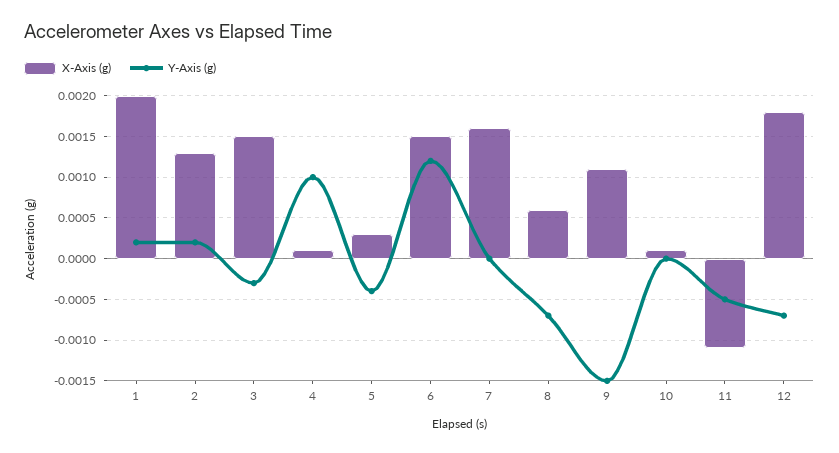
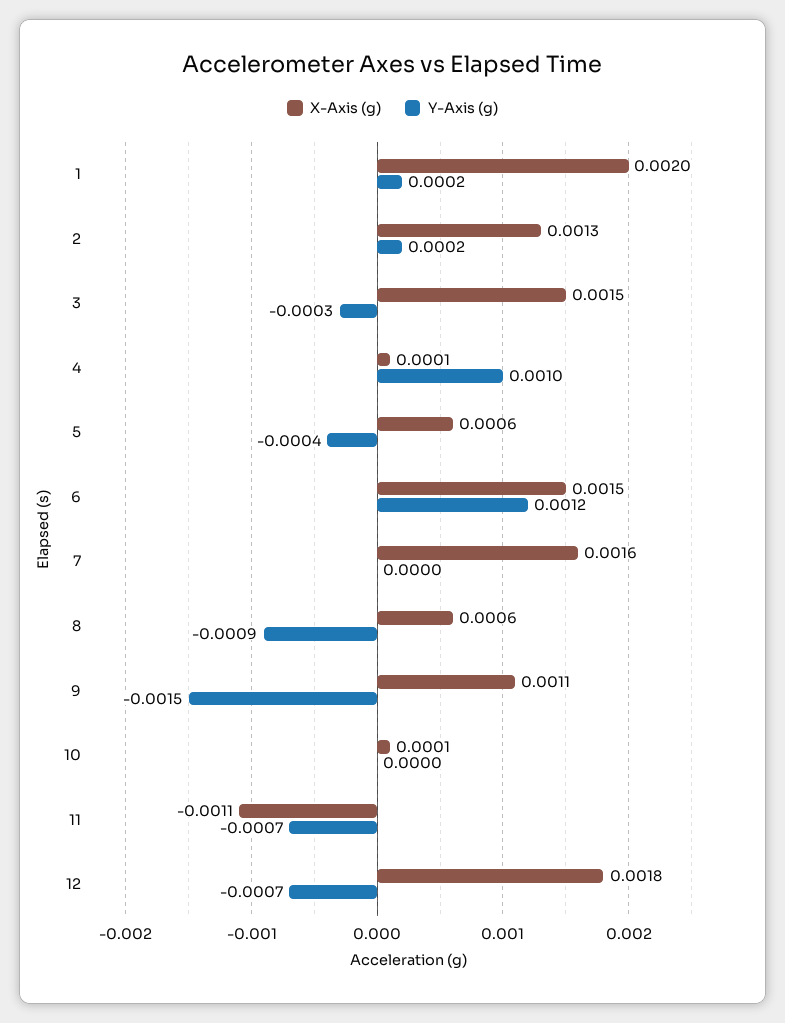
X-Axis (g), 5: 0.0003 -> 0.0006
Y-Axis (g), 8: -0.0007 -> -0.0009
Y-Axis (g), 11: -0.0005 -> -0.0007

